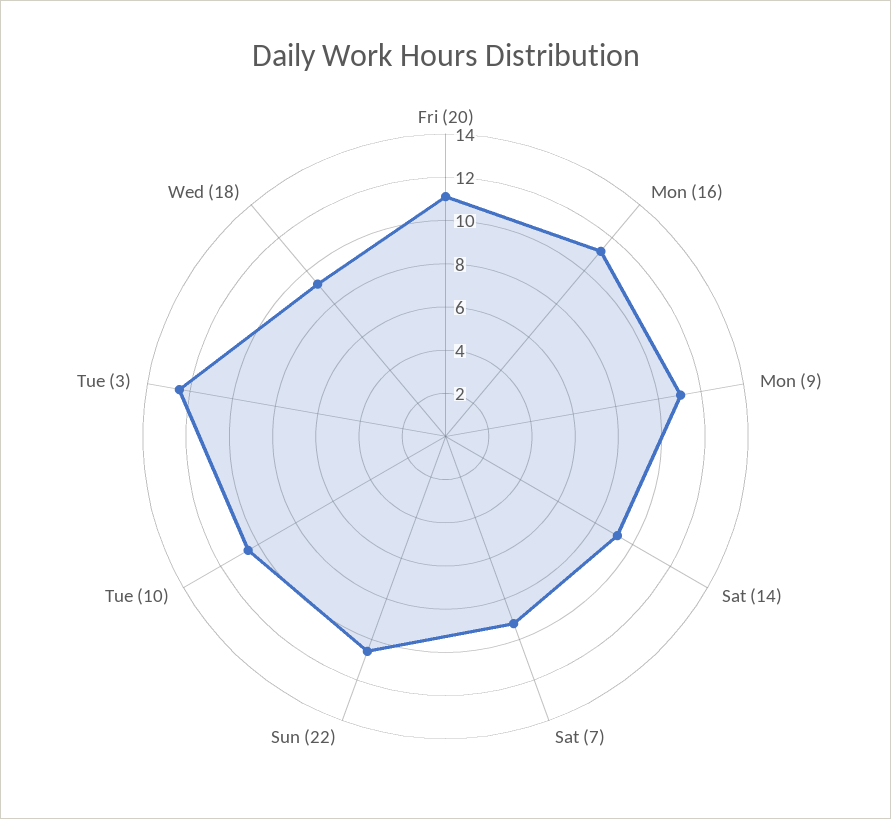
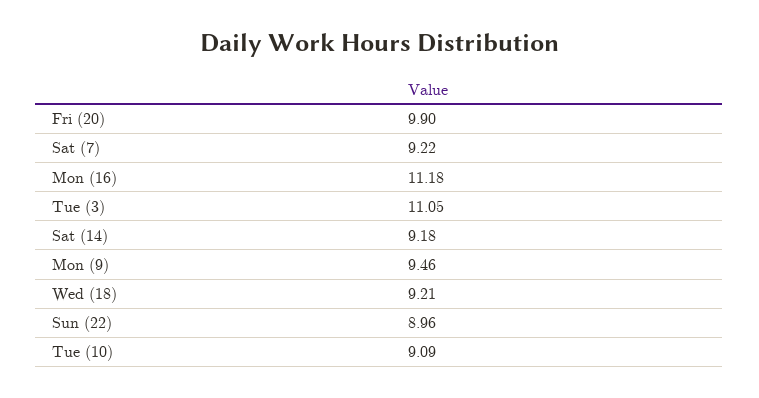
Fri (20): 11 -> 9.9
Mon (9): 11 -> 9.46
Sun (22): 10.5 -> 8.96
Tue (10): 10.5 -> 9.09
Tue (3): 12.5 -> 11.05

